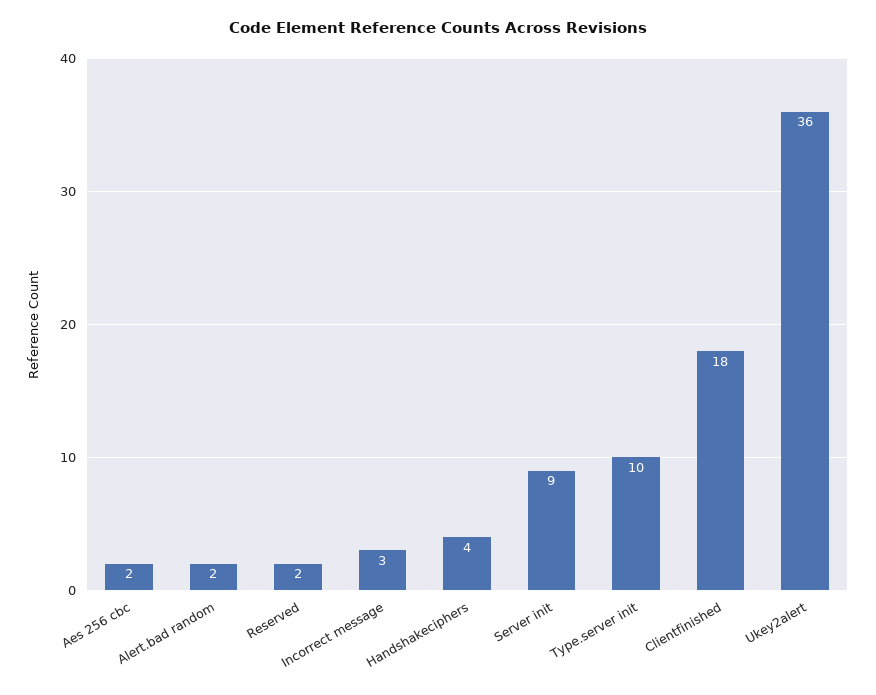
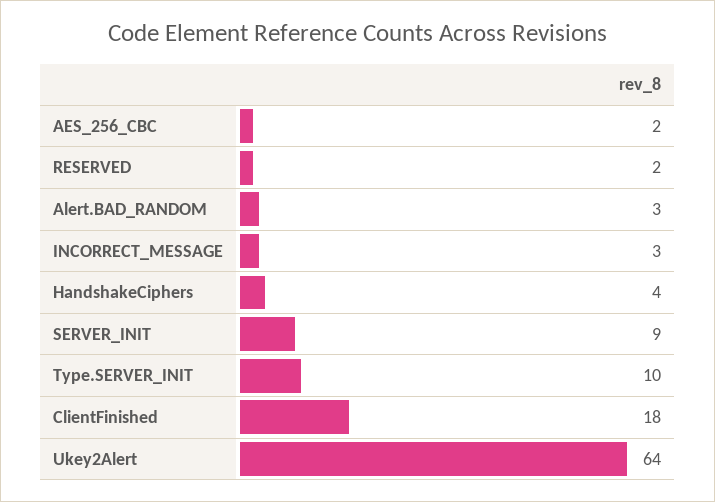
Alert.bad random: 2 -> 3
Ukey2alert: 36 -> 64

